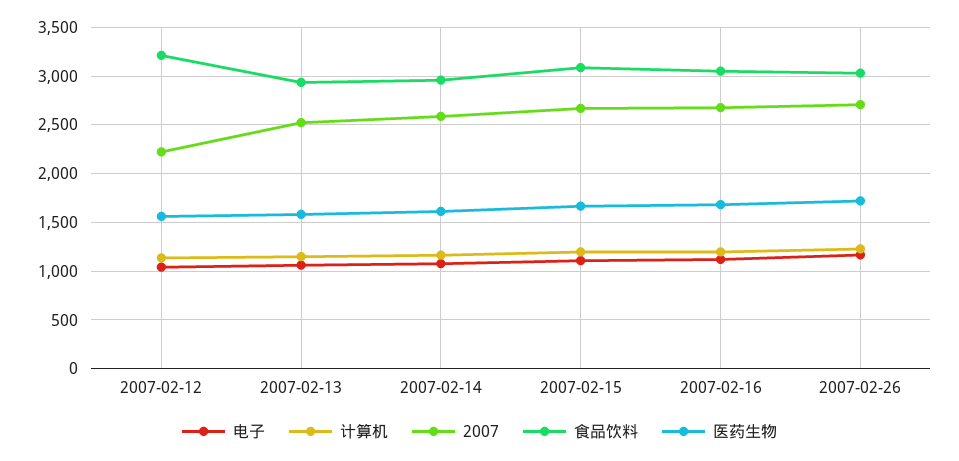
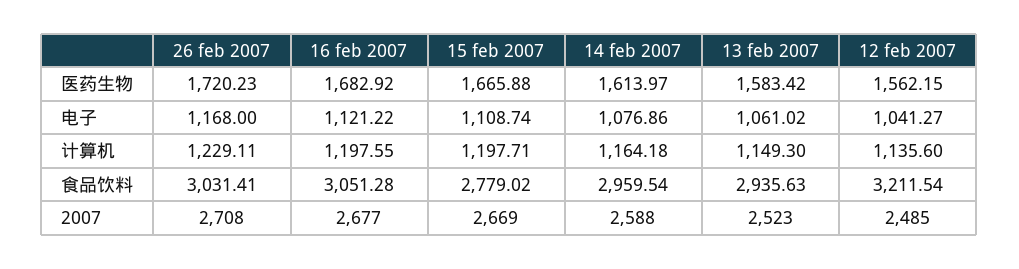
2007, 2007-02-12: 2200 -> 2485
食品饮料, 2007-02-15: 3100 -> 2779.02

